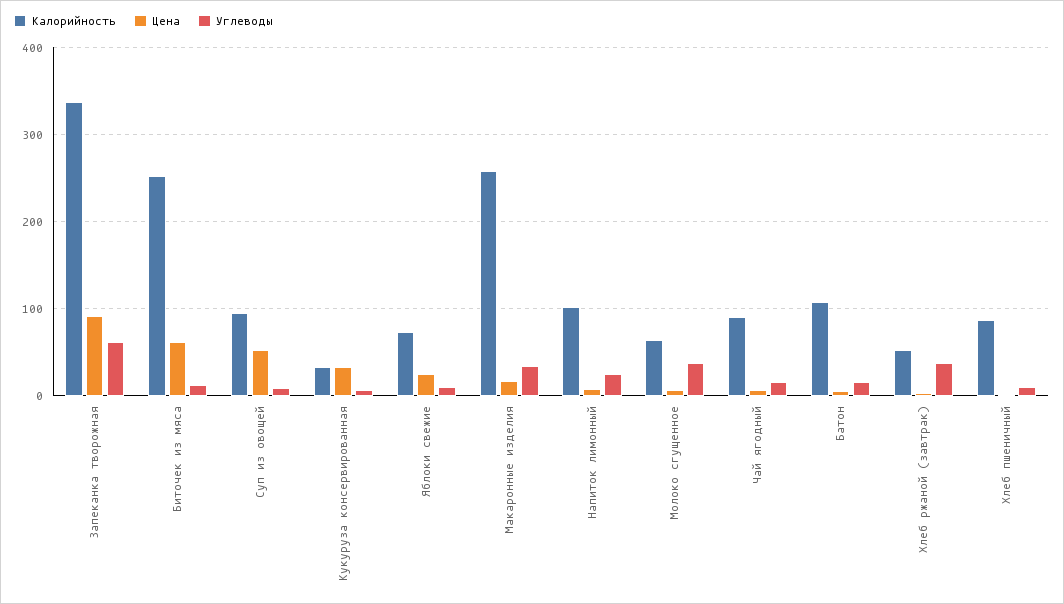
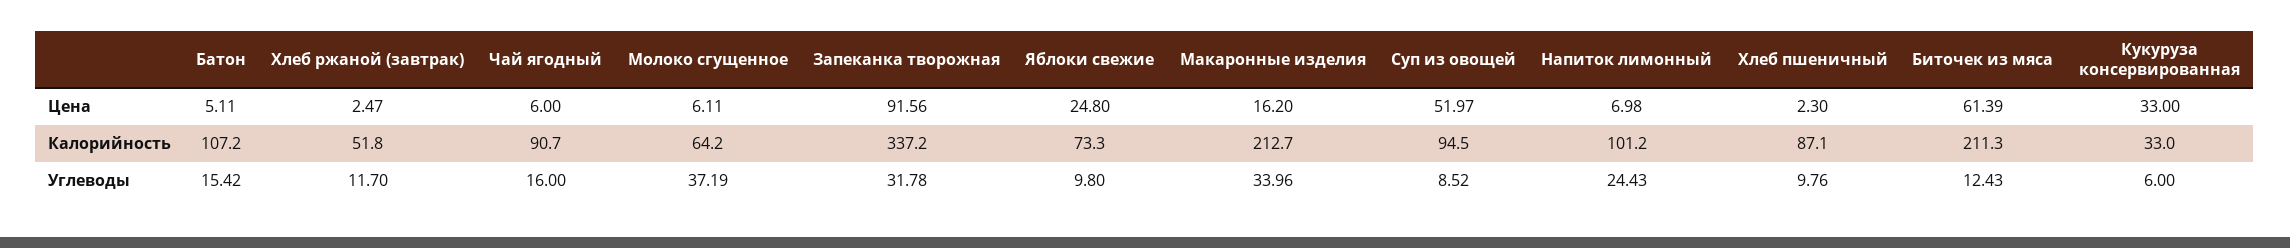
Углеводы, Запеканка творожная: 60 -> 31.78
Калорийность, Биточек из мяса: 250 -> 211.3
Калорийность, Макаронные изделия: 260 -> 212.7
Углеводы, Хлеб ржаной (завтрак): 40 -> 11.7

